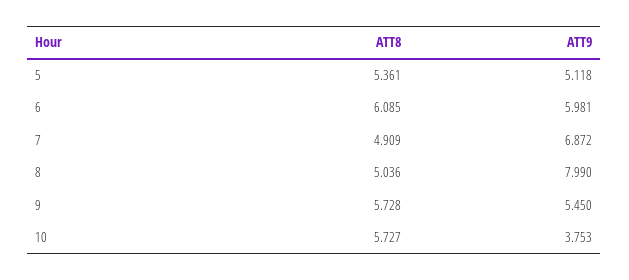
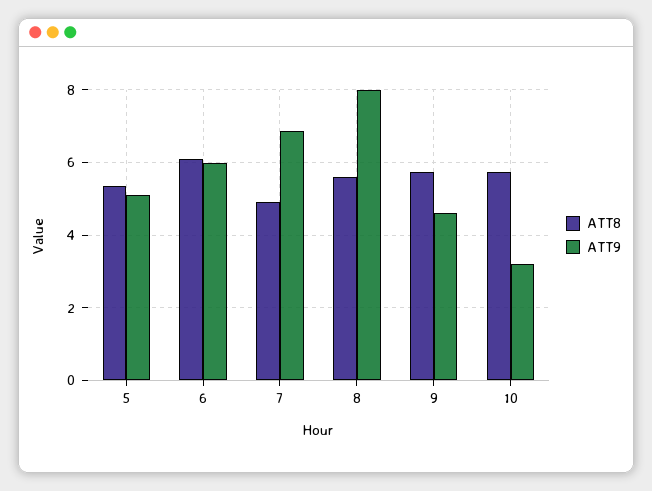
ATT8, 8: 5.036 -> 5.6
ATT9, 9: 5.45 -> 4.6
ATT9, 10: 3.753 -> 3.2

